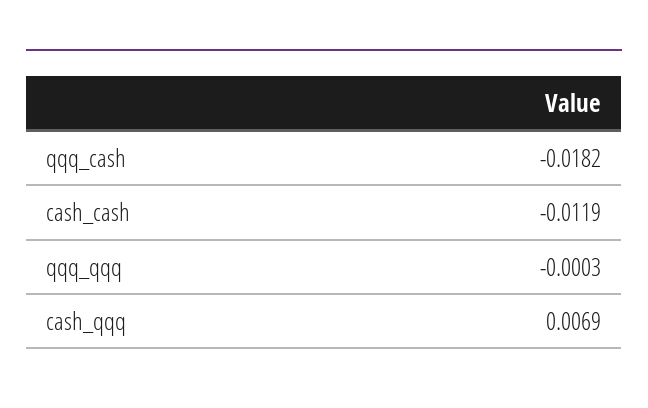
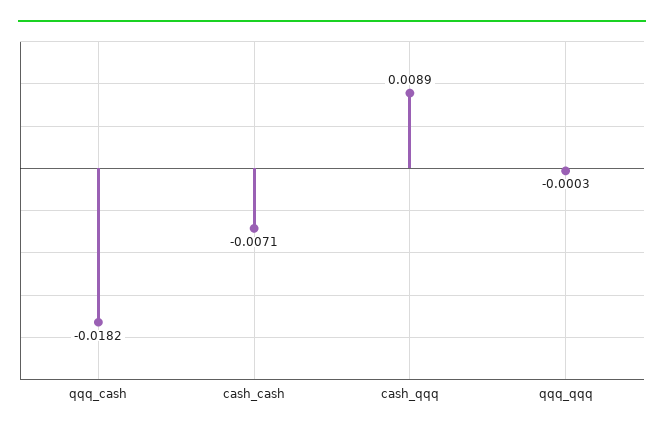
cash_cash: -0.0119 -> -0.0071
cash_qqq: 0.0069 -> 0.0089

